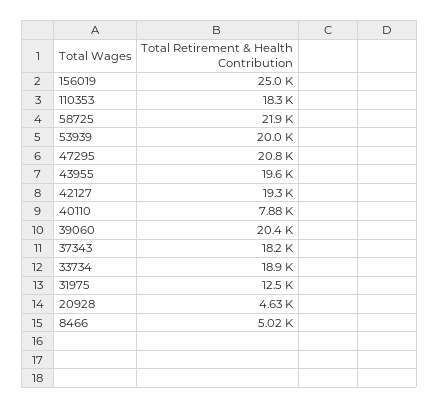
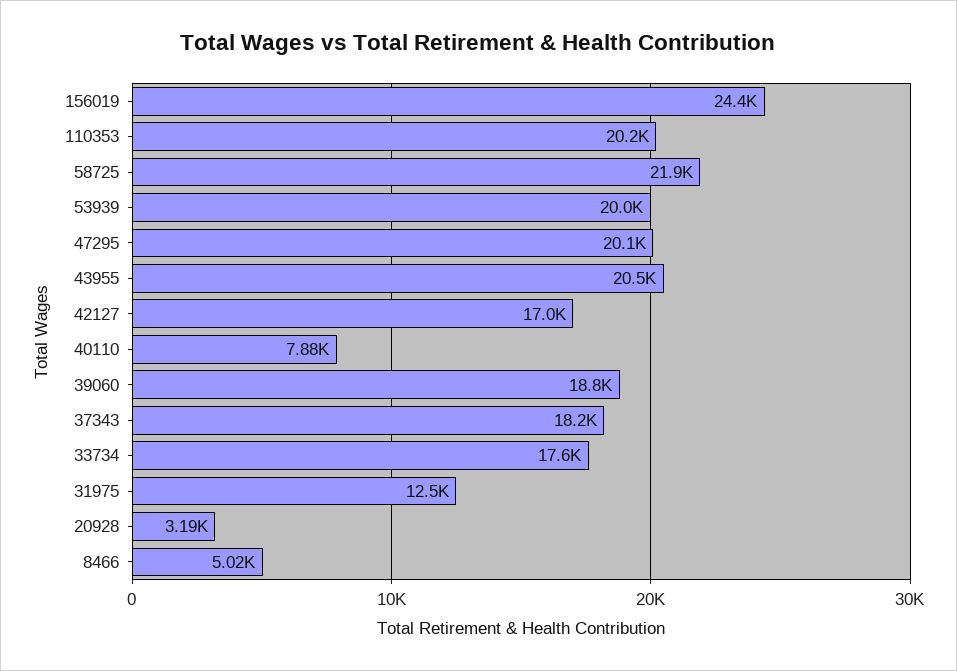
156019: 25000 -> 24400
110353: 18300 -> 20200
47295: 20800 -> 20100
43955: 19600 -> 20500
42127: 19300 -> 17000
39060: 20400 -> 18800
33734: 18900 -> 17600
20928: 4630 -> 3190

